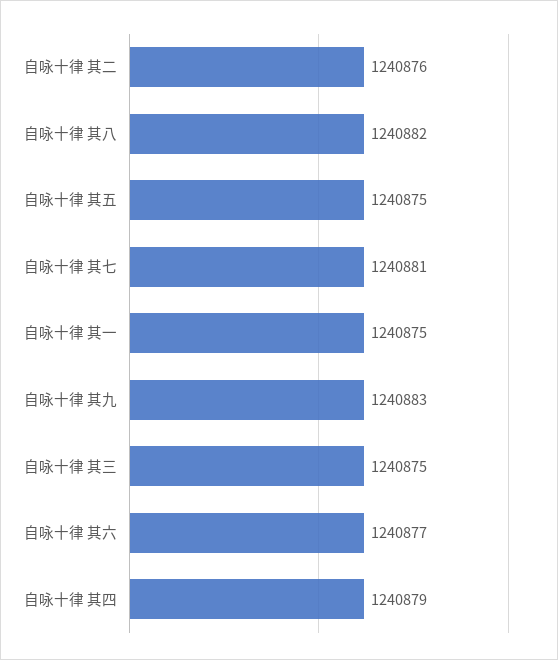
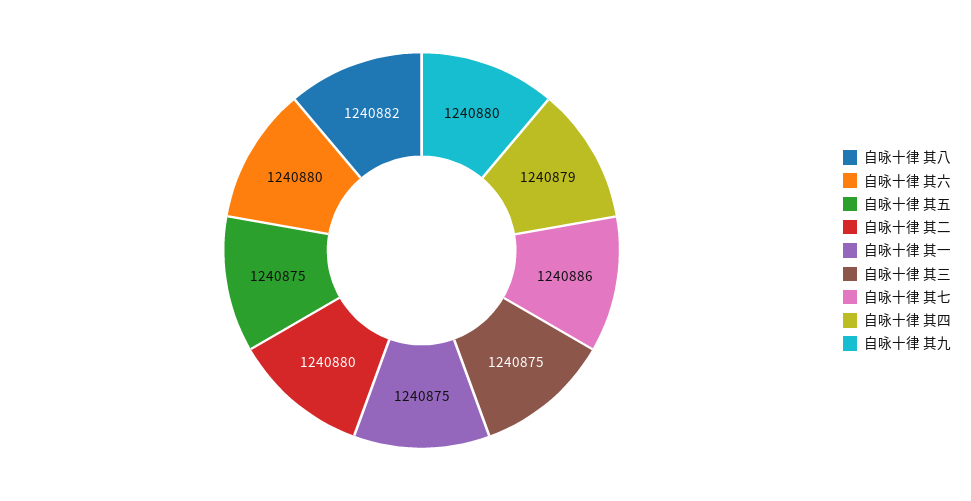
自咏十律 其二: 1240876 -> 1240880
自咏十律 其七: 1240881 -> 1240886
自咏十律 其九: 1240883 -> 1240880
自咏十律 其六: 1240877 -> 1240880

